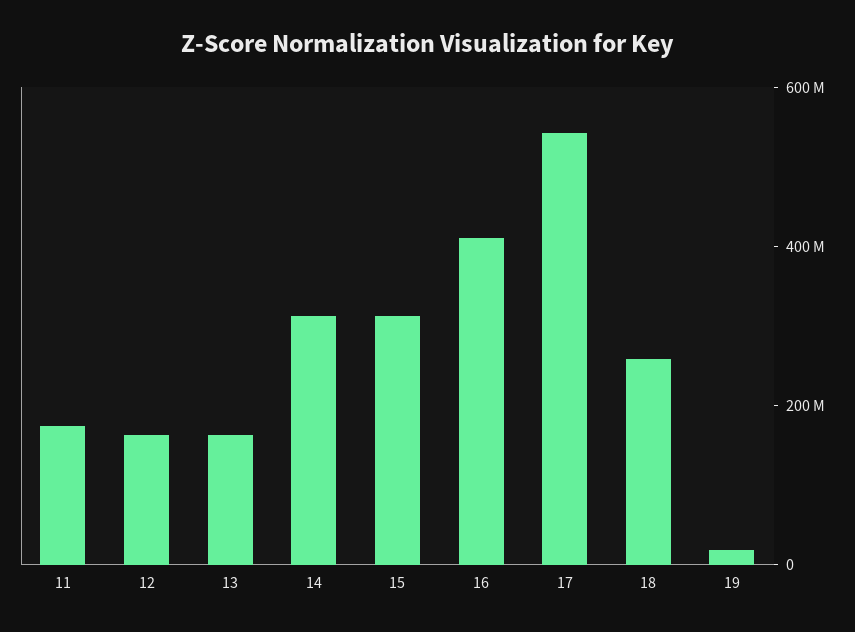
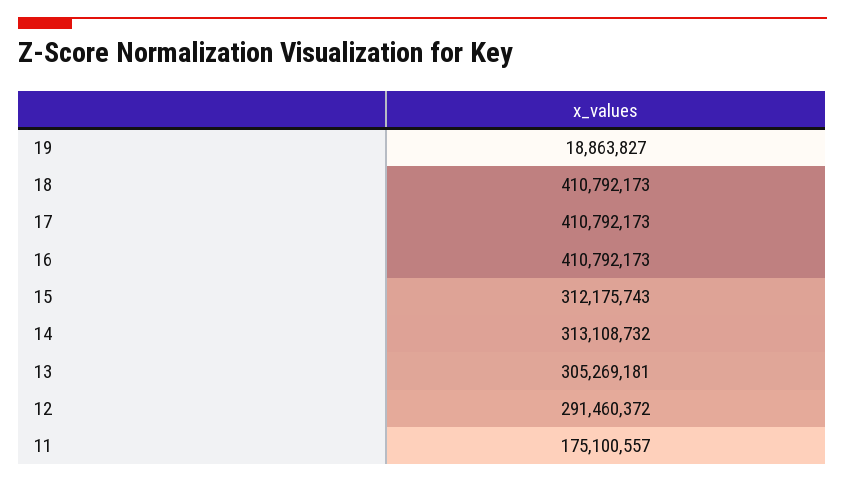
12: 150000000 -> 291460372
13: 150000000 -> 305269181
17: 550000000 -> 410792173
18: 250000000 -> 410792173

